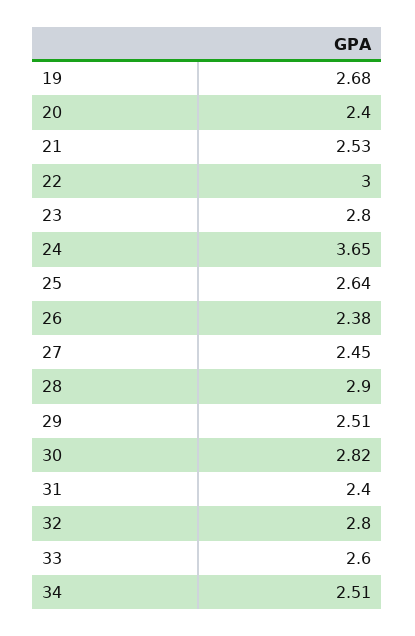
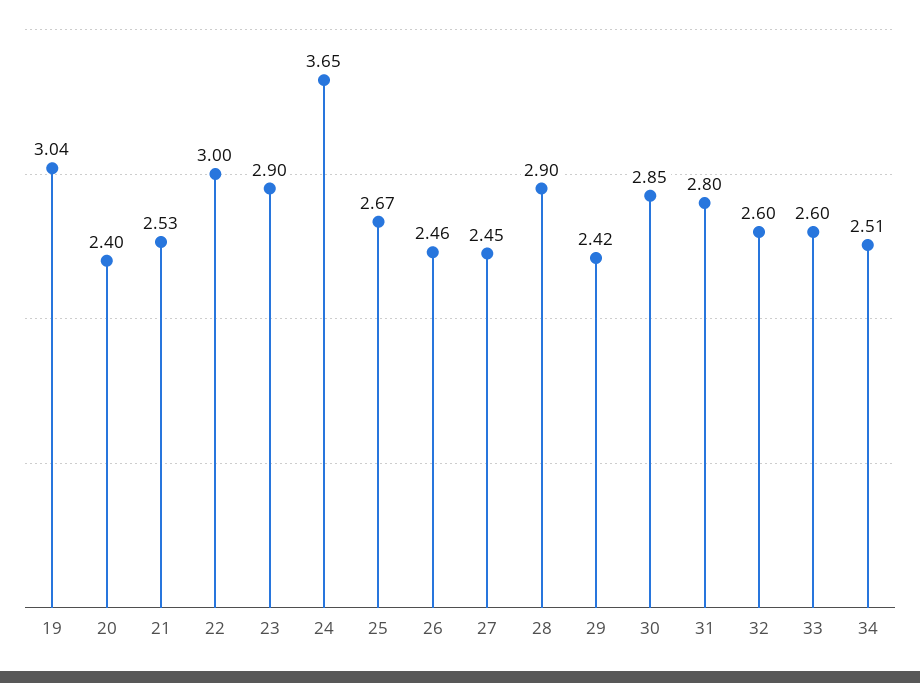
19: 2.68 -> 3.04
23: 2.8 -> 2.9
25: 2.64 -> 2.67
26: 2.38 -> 2.46
29: 2.51 -> 2.42
30: 2.82 -> 2.85
31: 2.4 -> 2.8
32: 2.8 -> 2.6

